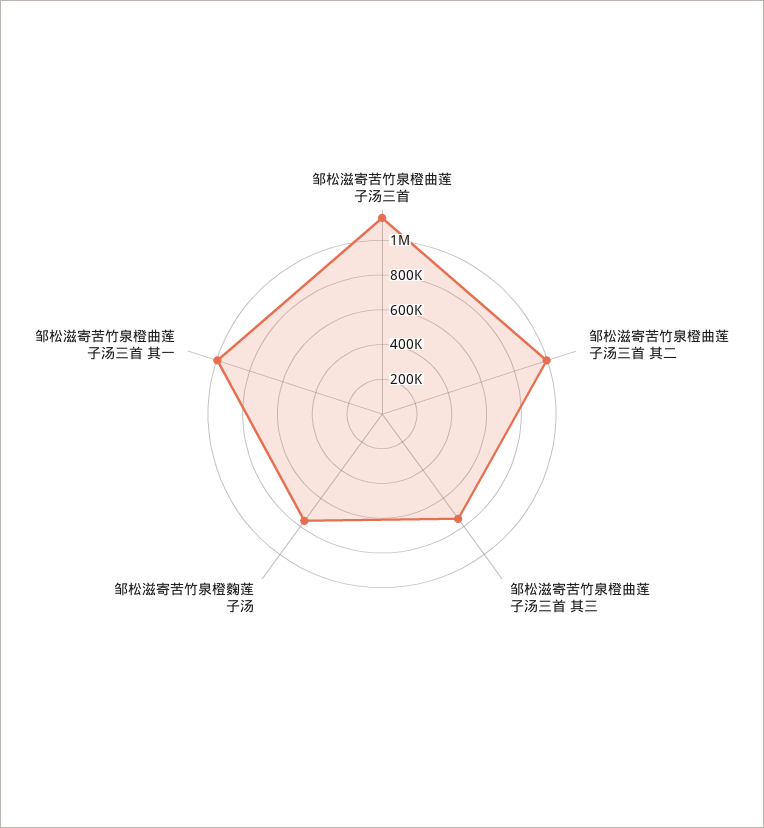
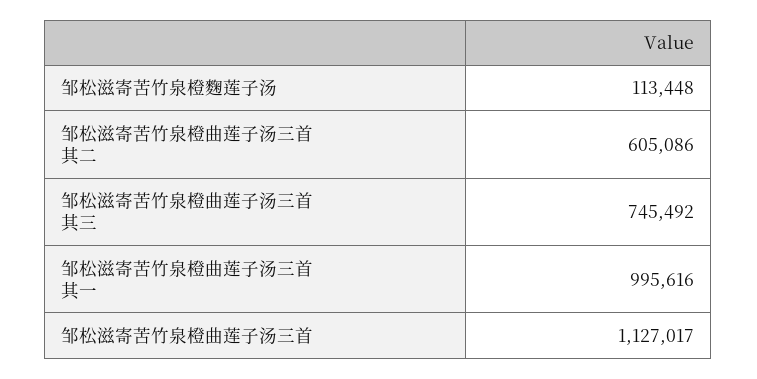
邹松滋寄苦竹泉橙曲莲子汤三首 其二: 1000000 -> 605086
邹松滋寄苦竹泉橙麴莲子汤: 750000 -> 113448

